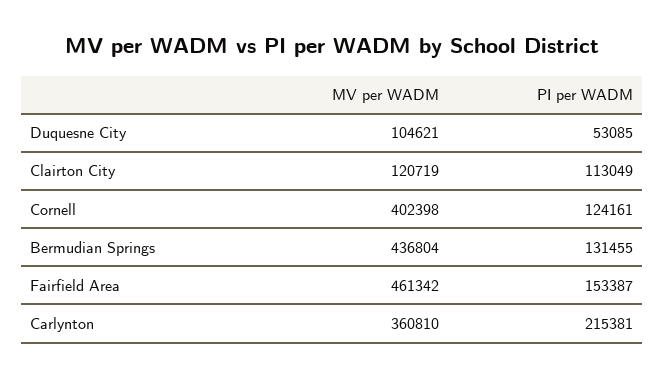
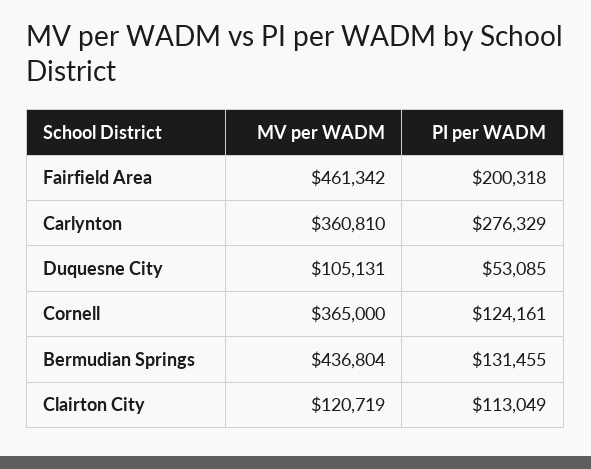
MV per WADM, Duquesne City: 104621 -> 105131
MV per WADM, Cornell: 402398 -> 365000
PI per WADM, Fairfield Area: 153387 -> 200318
PI per WADM, Carlynton: 215381 -> 276329

